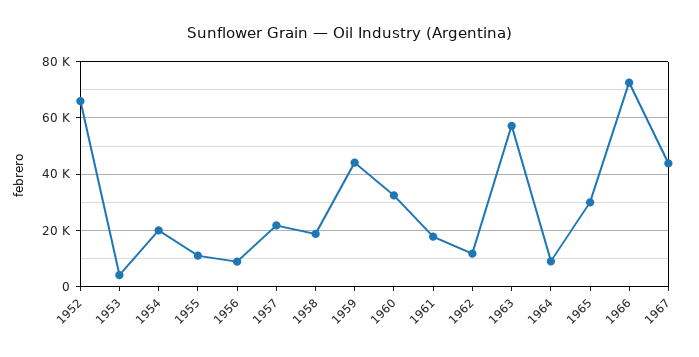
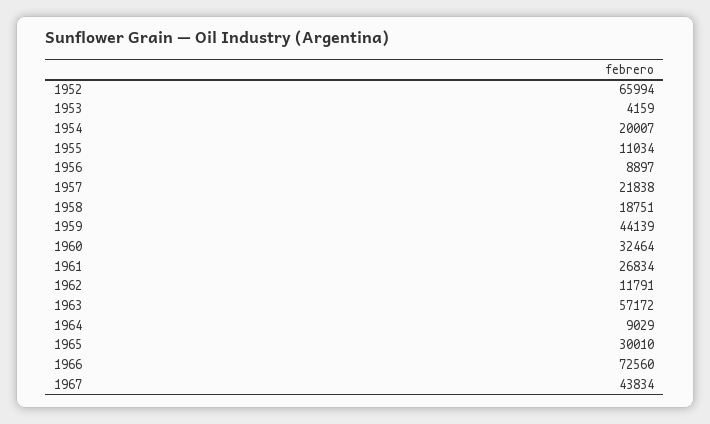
1961: 17500 -> 26834

